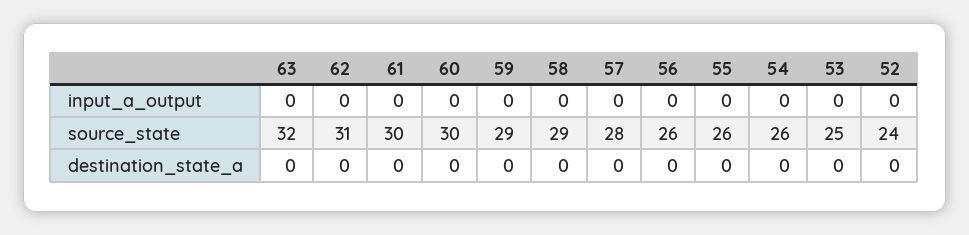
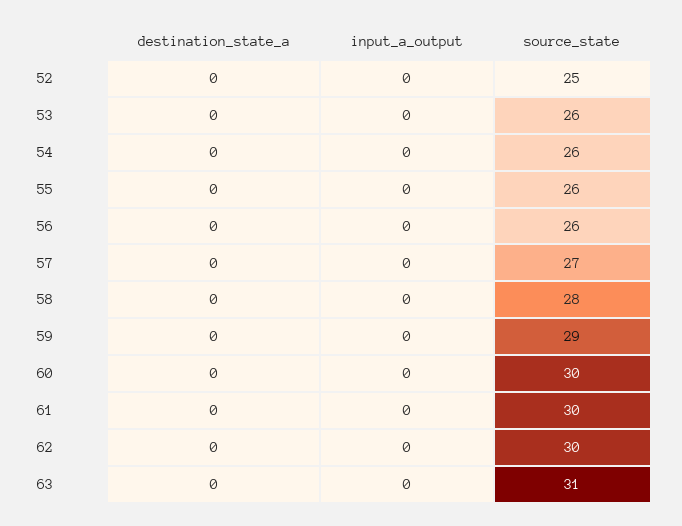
63, source_state: 32 -> 31
62, source_state: 31 -> 30
58, source_state: 29 -> 28
57, source_state: 28 -> 27
53, source_state: 25 -> 26
52, source_state: 24 -> 25

